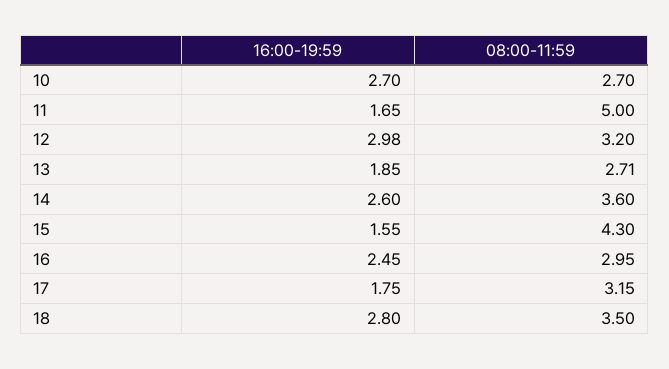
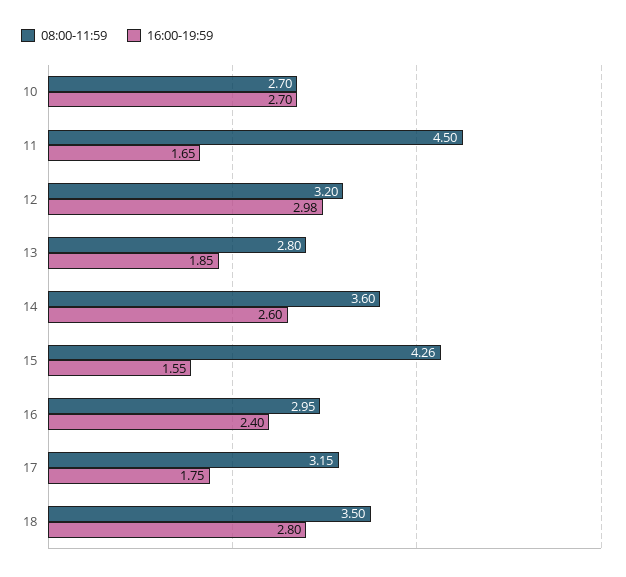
08:00-11:59, 11: 5 -> 4.5
08:00-11:59, 13: 2.71 -> 2.8
08:00-11:59, 15: 4.3 -> 4.26
16:00-19:59, 16: 2.45 -> 2.4

